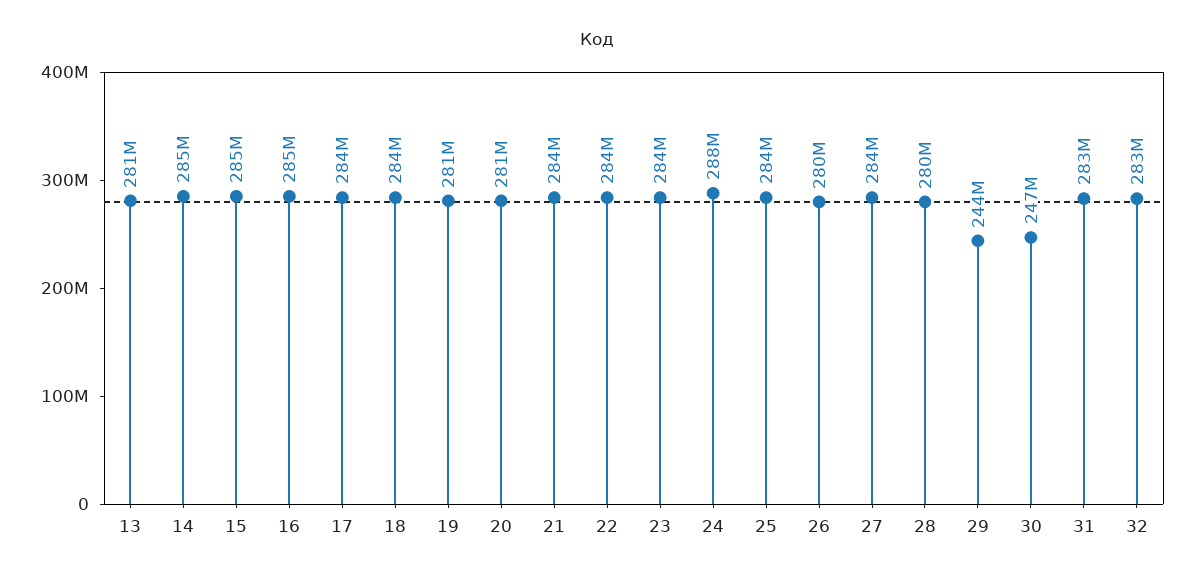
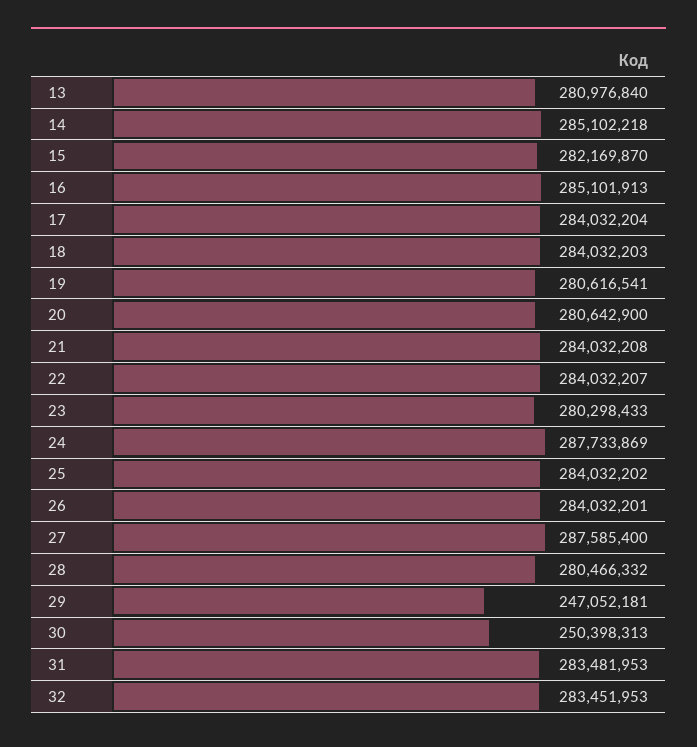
15: 285000000 -> 282169870
23: 284000000 -> 280298433
26: 280000000 -> 284032201
27: 284000000 -> 287585400
29: 244000000 -> 247052181
30: 247000000 -> 250398313

